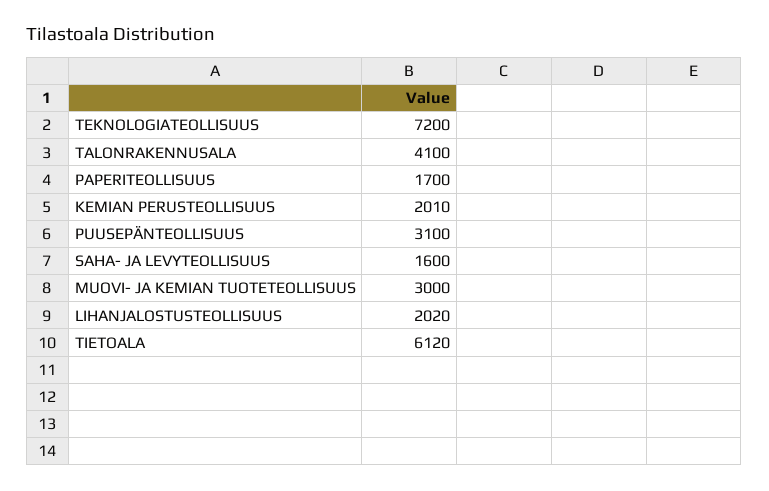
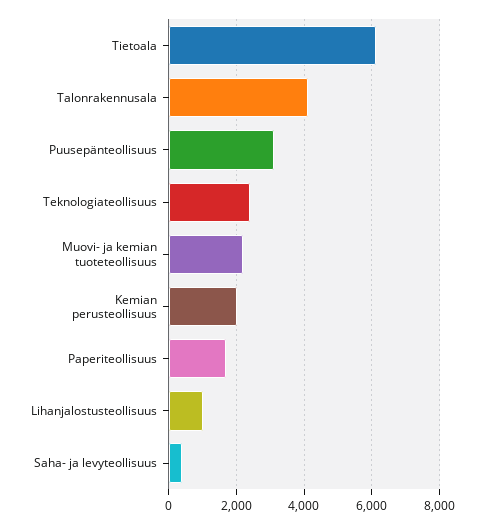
TEKNOLOGIATEOLLISUUS: 7200 -> 2400
SAHA- JA LEVYTEOLLISUUS: 1600 -> 400
MUOVI- JA KEMIAN TUOTETEOLLISUUS: 3000 -> 2200
LIHANJALOSTUSTEOLLISUUS: 2020 -> 1000

